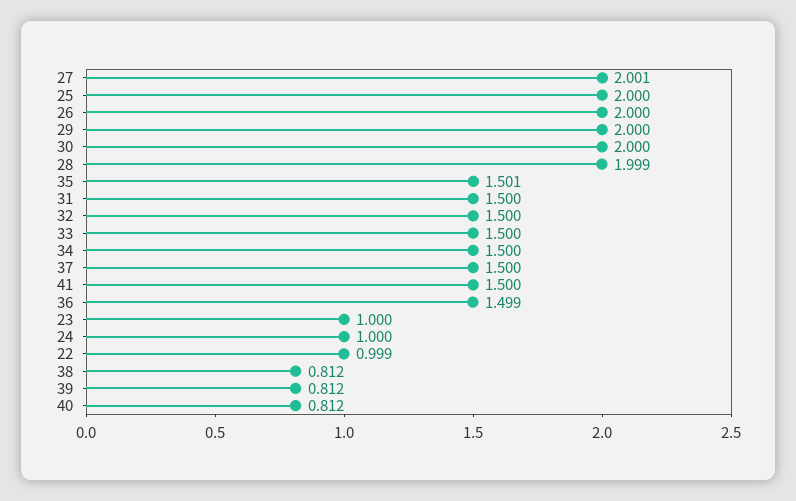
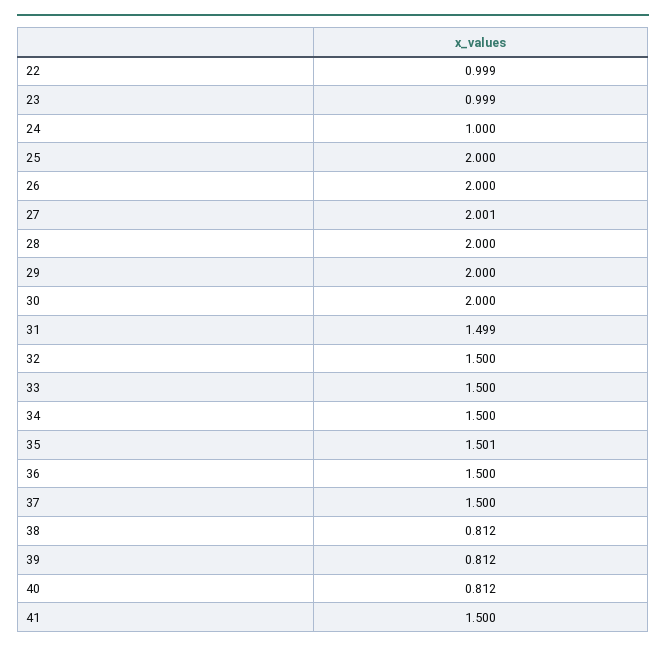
28: 1.999 -> 2
31: 1.5 -> 1.499
36: 1.499 -> 1.5
23: 1 -> 0.999

